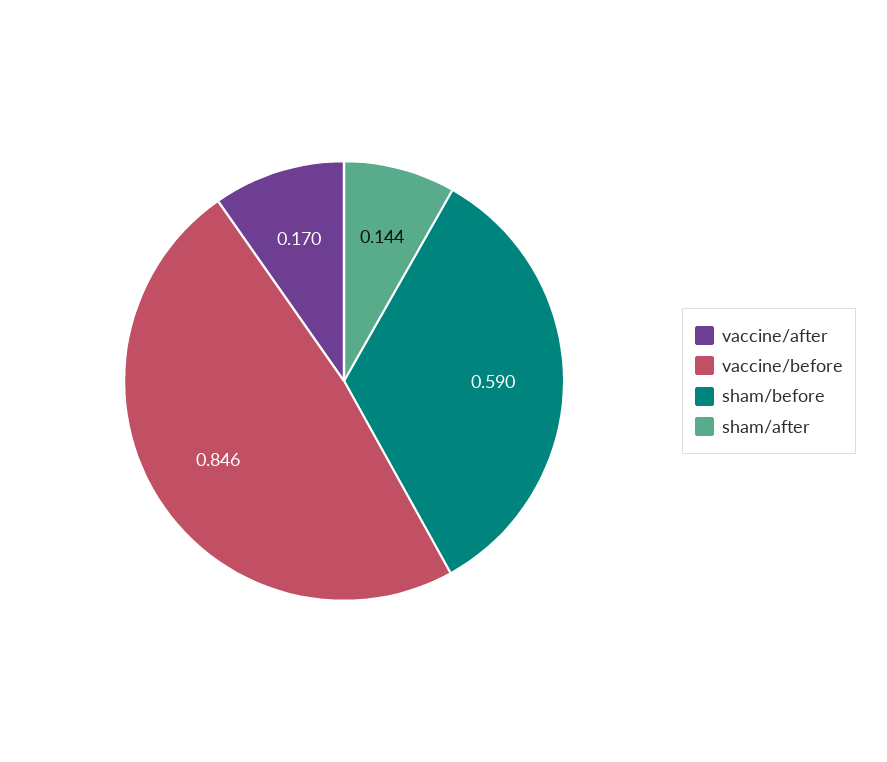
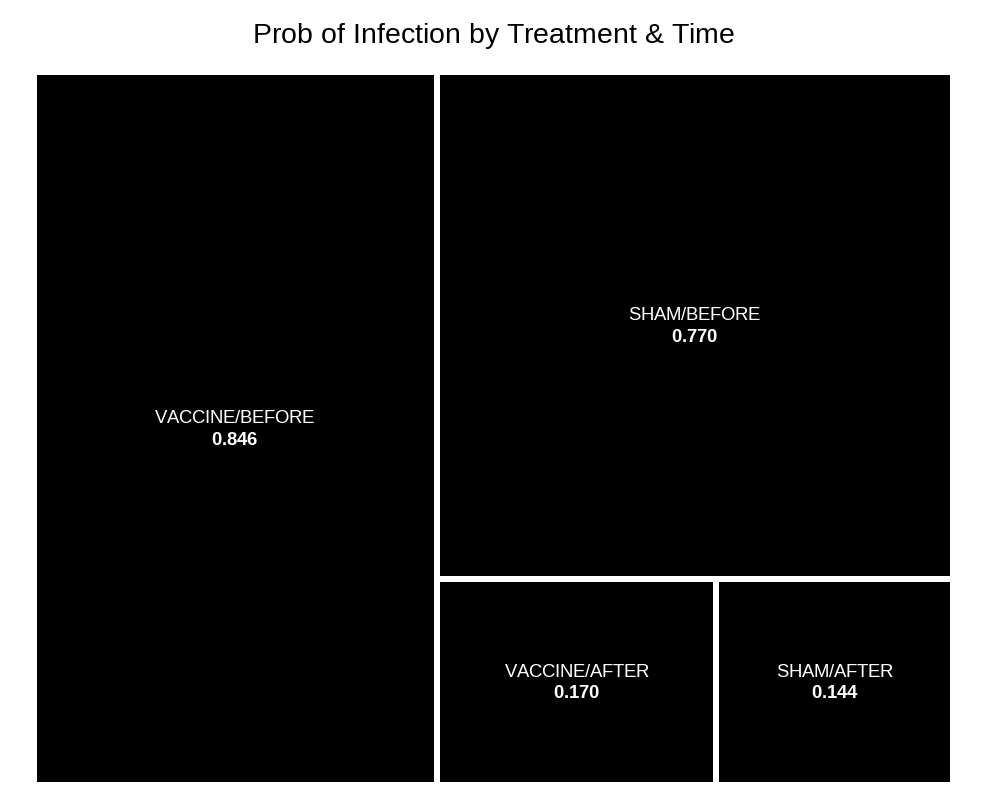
sham/before: 0.59 -> 0.77

